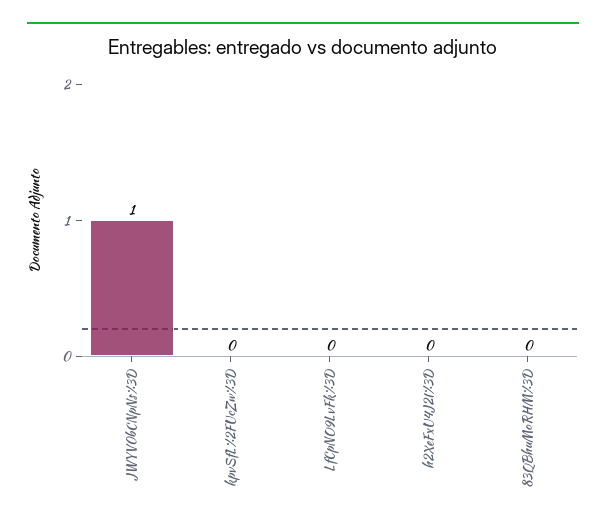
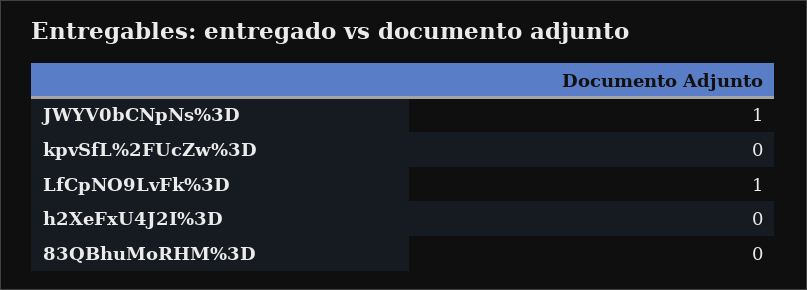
LfCpNO9LvFk%3D: 0 -> 1

